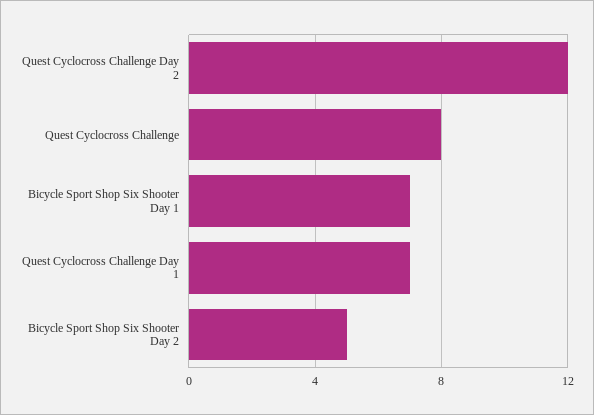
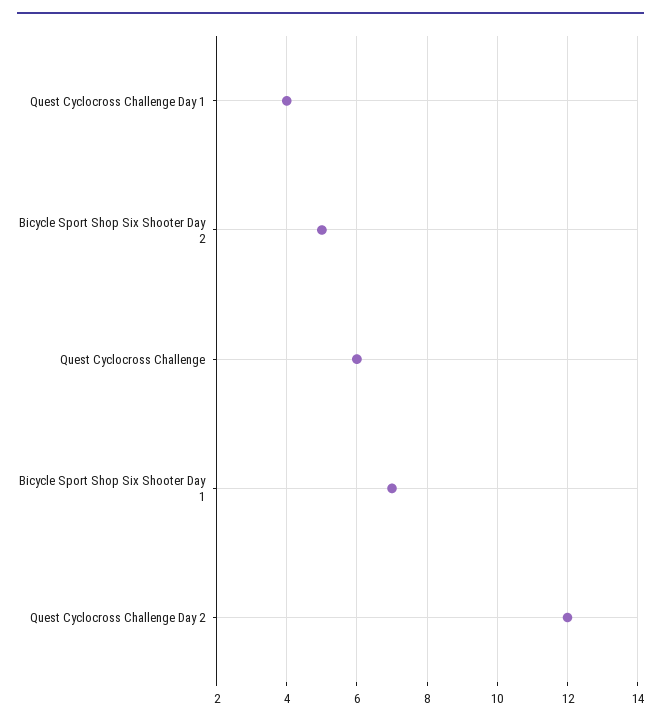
Quest Cyclocross Challenge: 8 -> 6
Quest Cyclocross Challenge Day 1: 7 -> 4

